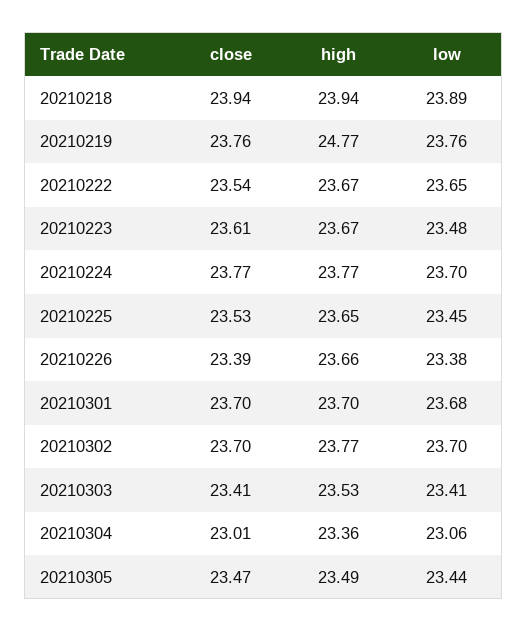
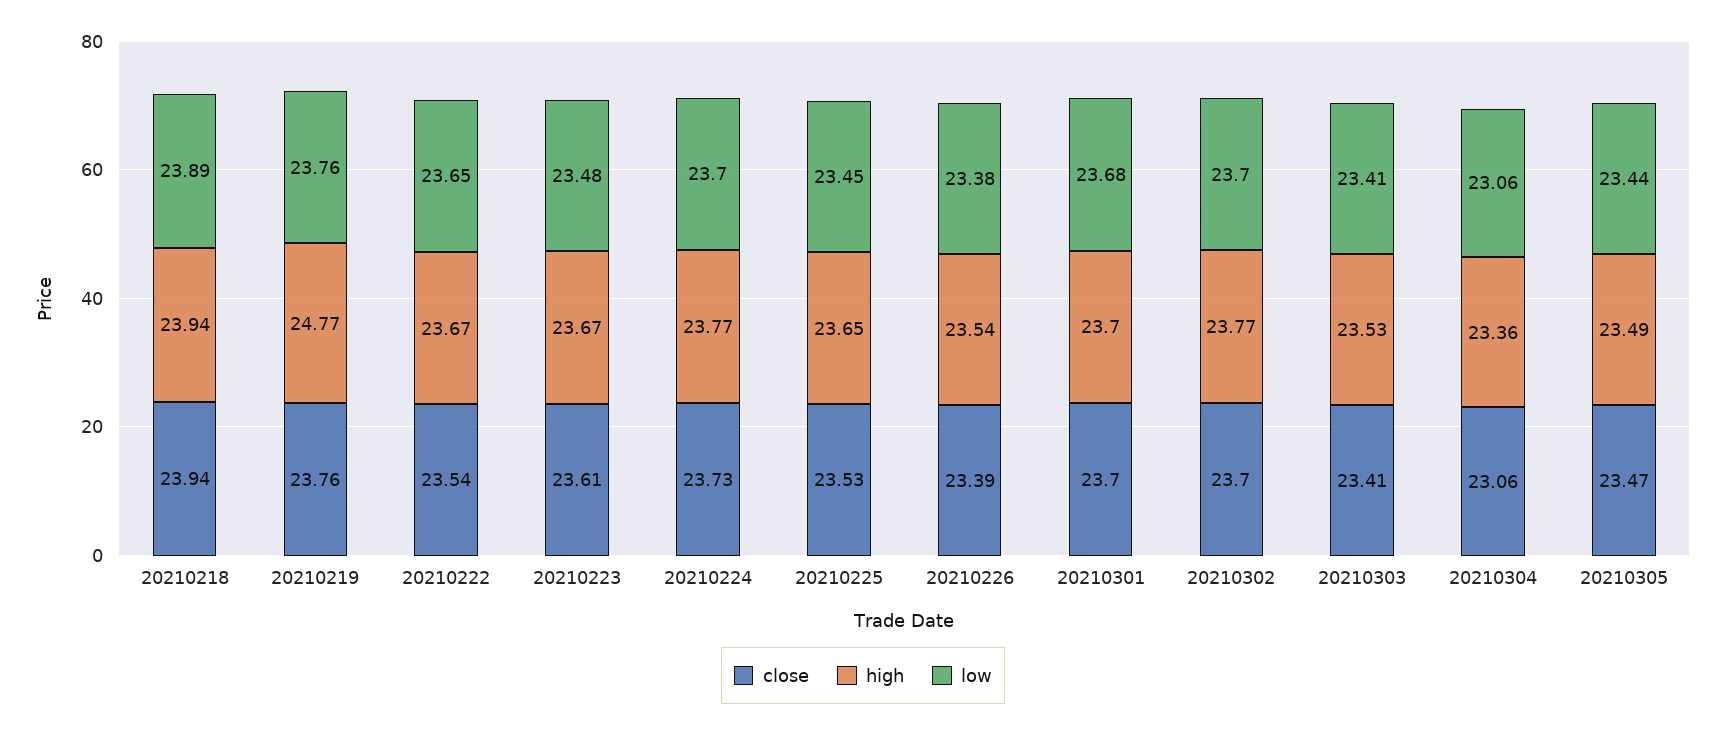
close, 20210224: 23.77 -> 23.73
high, 20210226: 23.66 -> 23.54
close, 20210304: 23.01 -> 23.06

